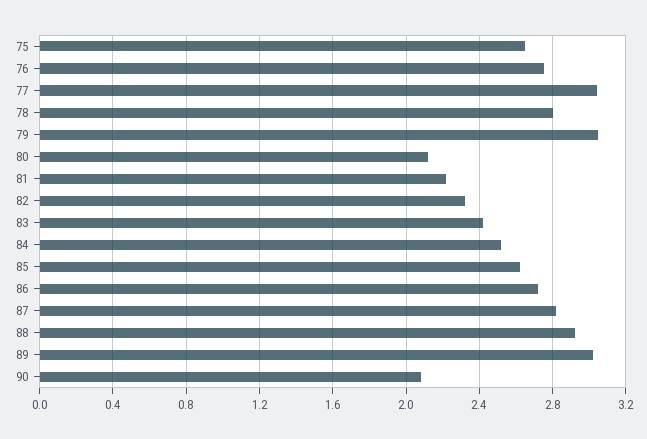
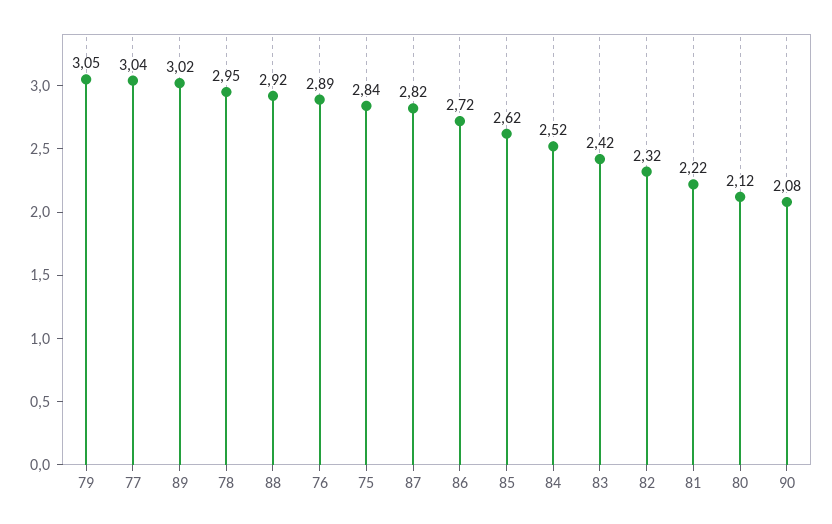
75: 2.65 -> 2.84
76: 2.75 -> 2.89
78: 2.8 -> 2.95

